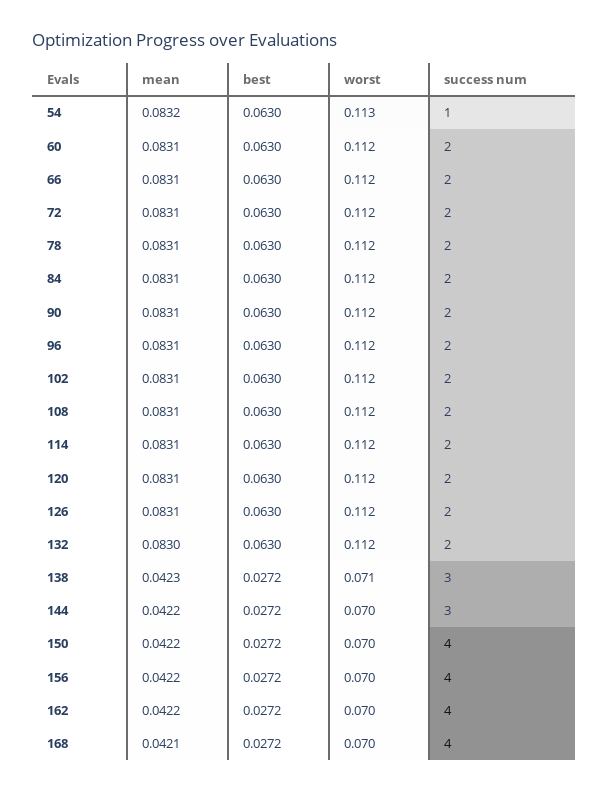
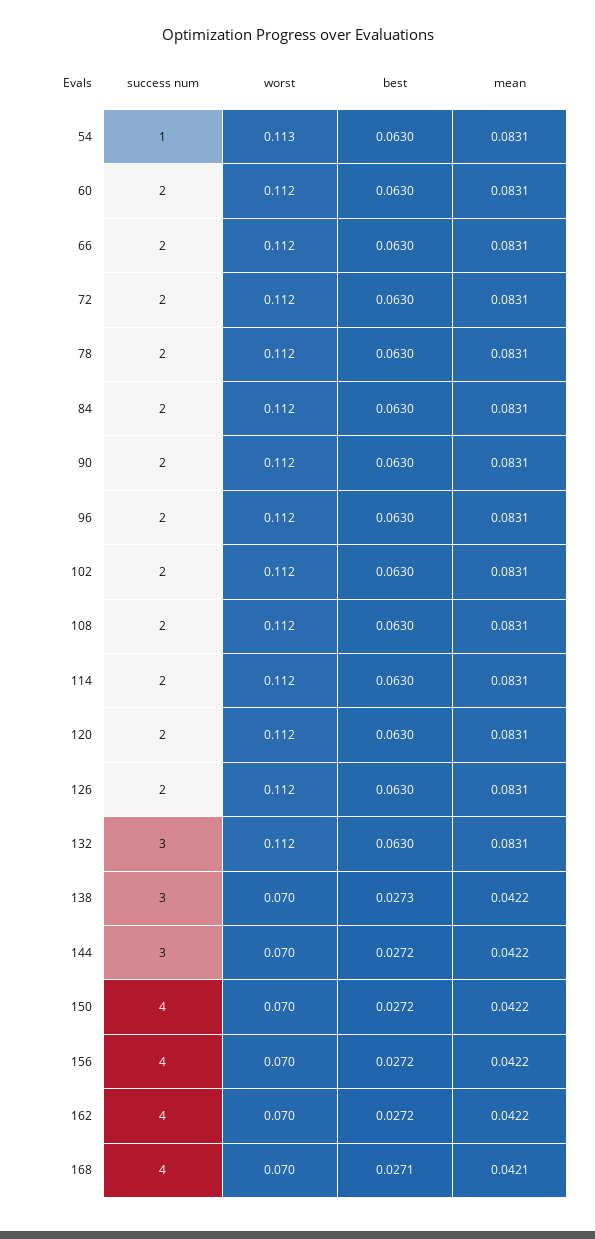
mean, 54: 0.0832 -> 0.0831
mean, 132: 0.083 -> 0.0831
success num, 132: 2 -> 3
mean, 138: 0.0423 -> 0.0422
best, 138: 0.0272 -> 0.0273
worst, 138: 0.071 -> 0.07
best, 168: 0.0272 -> 0.0271

